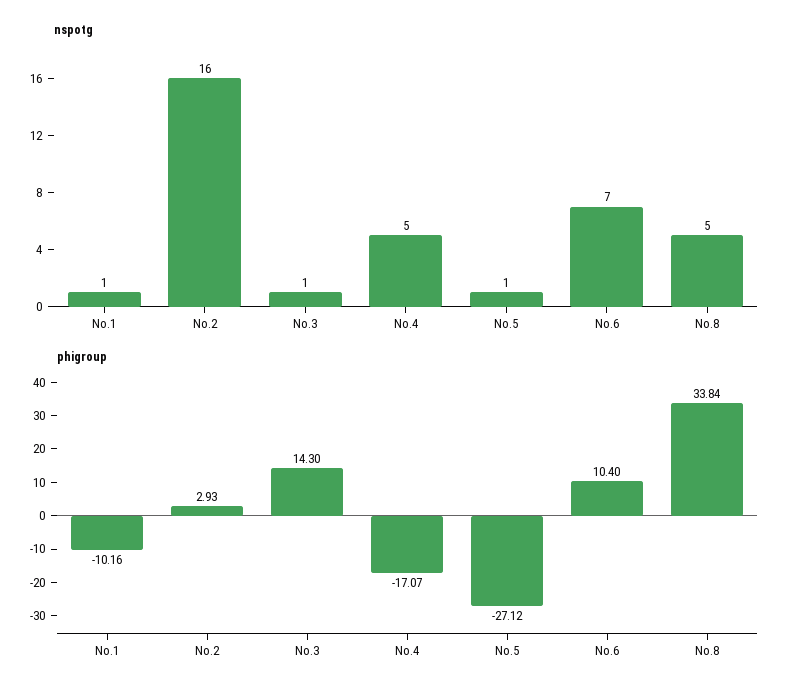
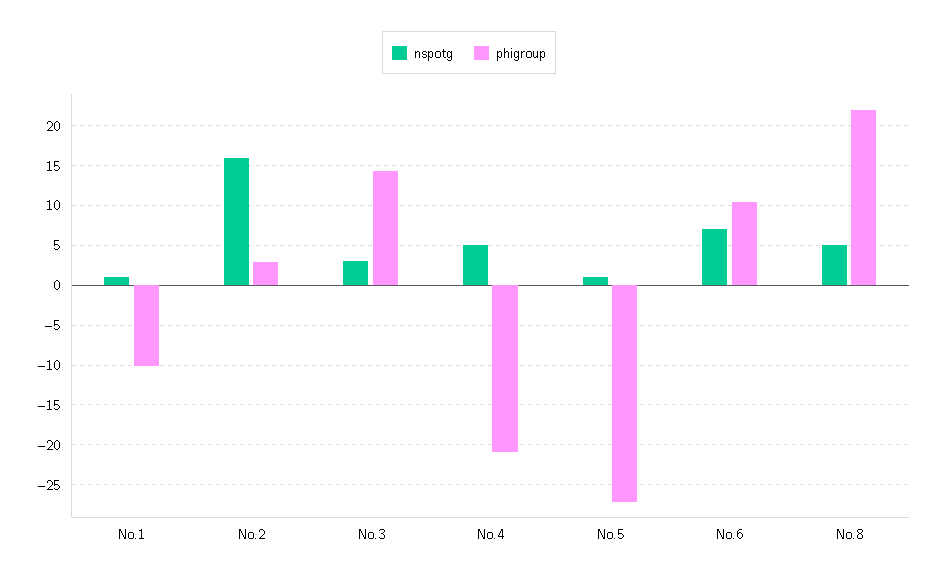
nspotg, No.3: 1 -> 3
phigroup, No.4: -17.07 -> -21
phigroup, No.8: 33.84 -> 22

